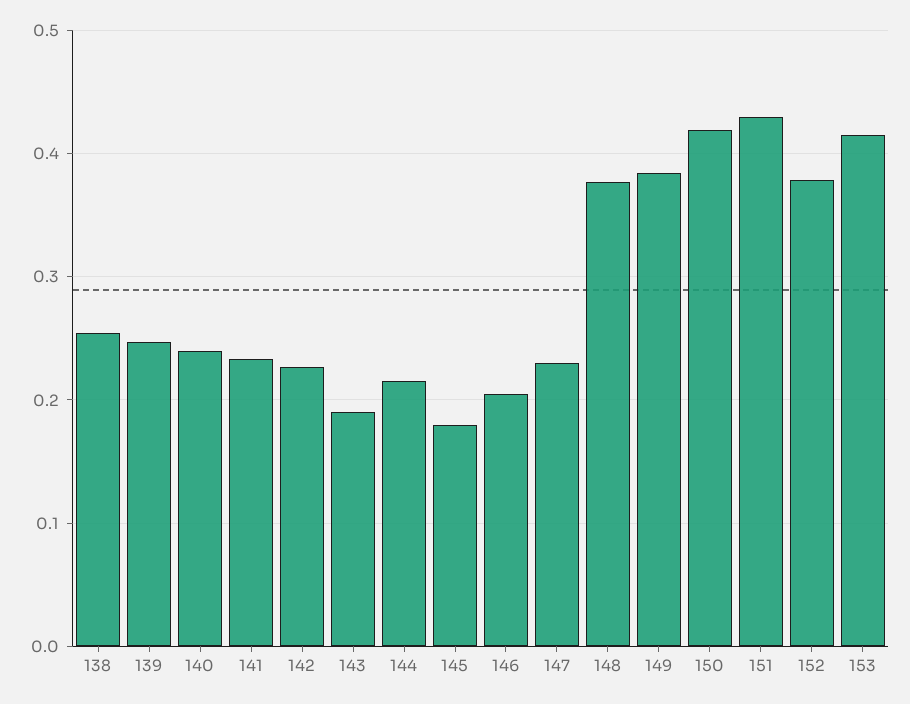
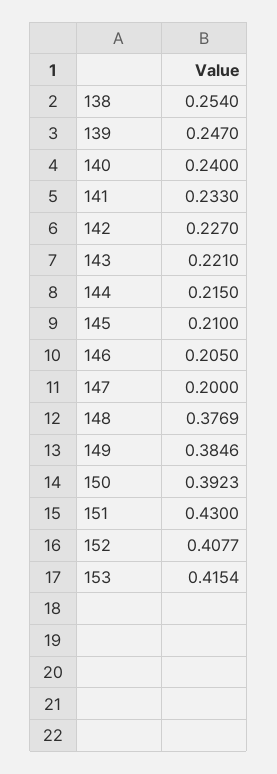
143: 0.19 -> 0.221
145: 0.18 -> 0.21
147: 0.23 -> 0.2
150: 0.42 -> 0.3923
152: 0.38 -> 0.4077

